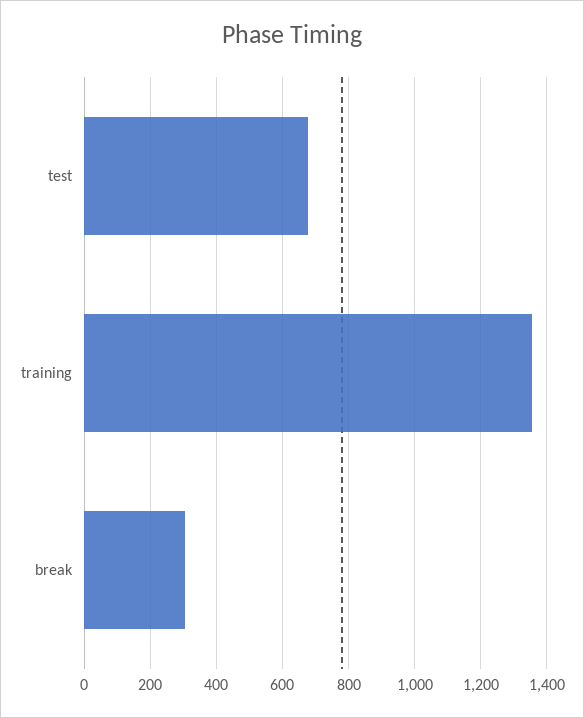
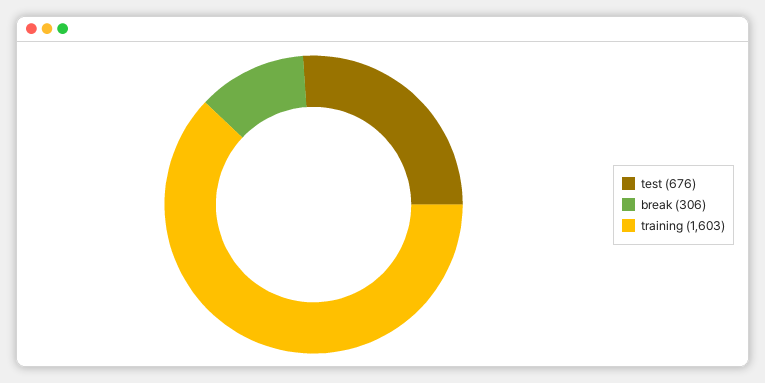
training: 1360 -> 1603

